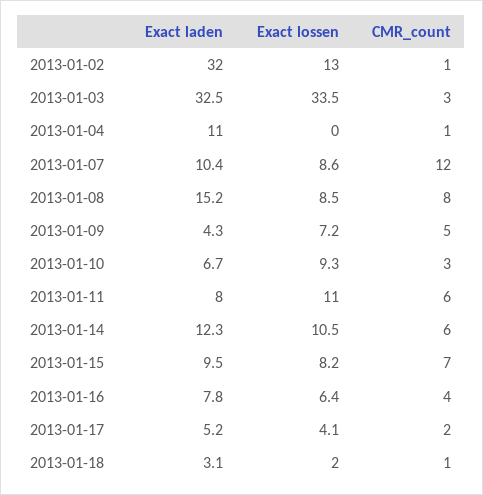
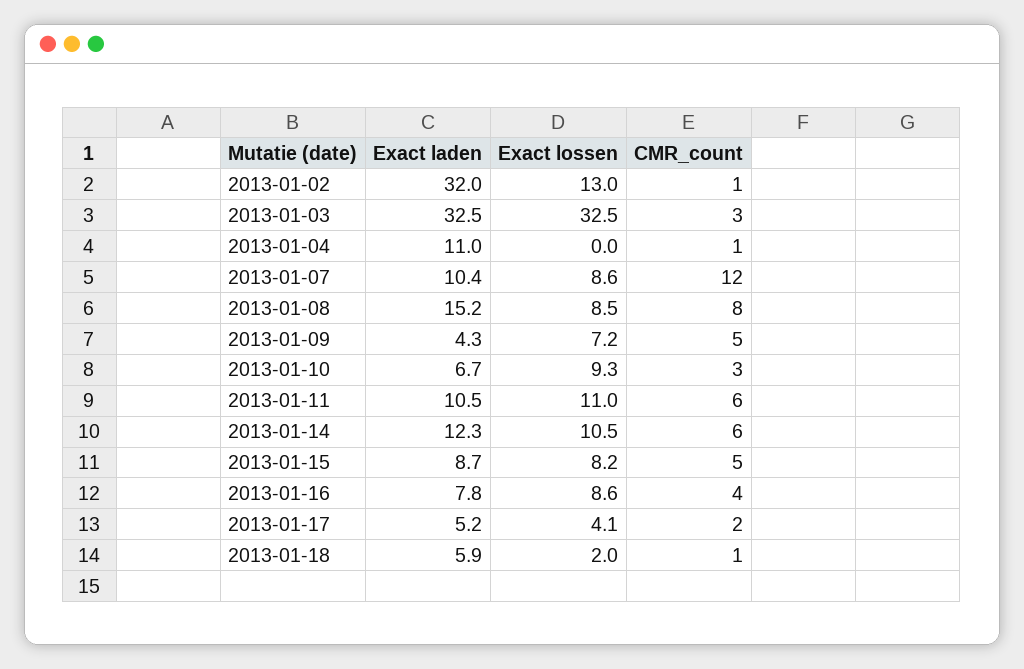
Exact lossen, 2013-01-03: 33.5 -> 32.5
Exact laden, 2013-01-11: 8 -> 10.5
Exact laden, 2013-01-15: 9.5 -> 8.7
CMR_count, 2013-01-15: 7 -> 5
Exact lossen, 2013-01-16: 6.4 -> 8.6
Exact laden, 2013-01-18: 3.1 -> 5.9

